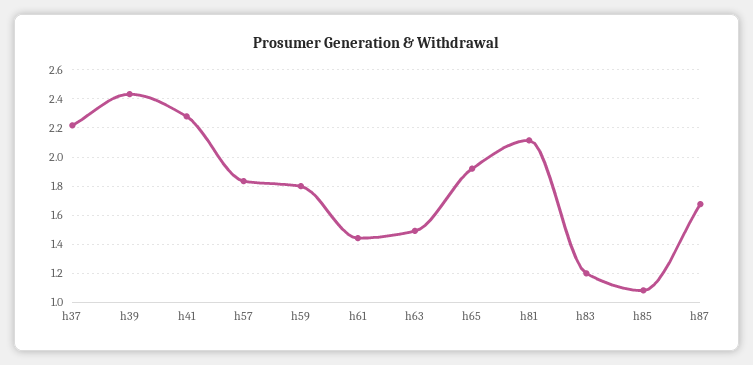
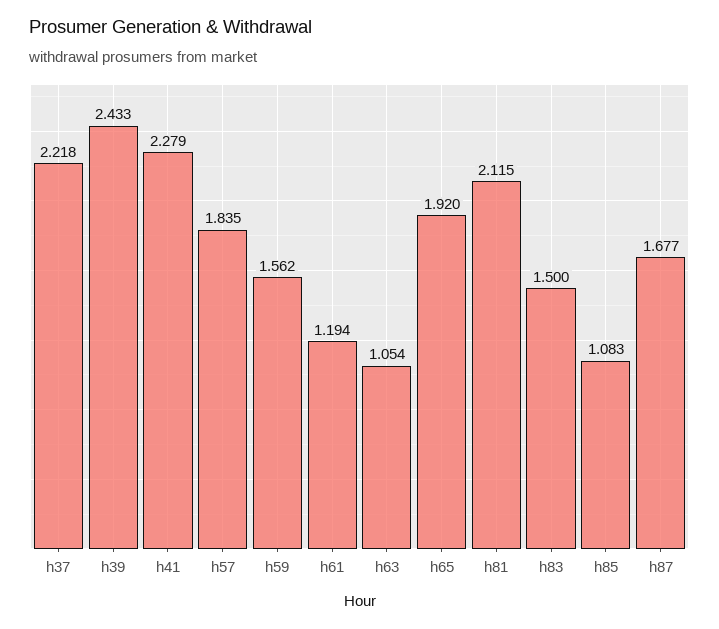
h59: 1.8 -> 1.562
h61: 1.45 -> 1.194
h63: 1.5 -> 1.054
h83: 1.2 -> 1.5

